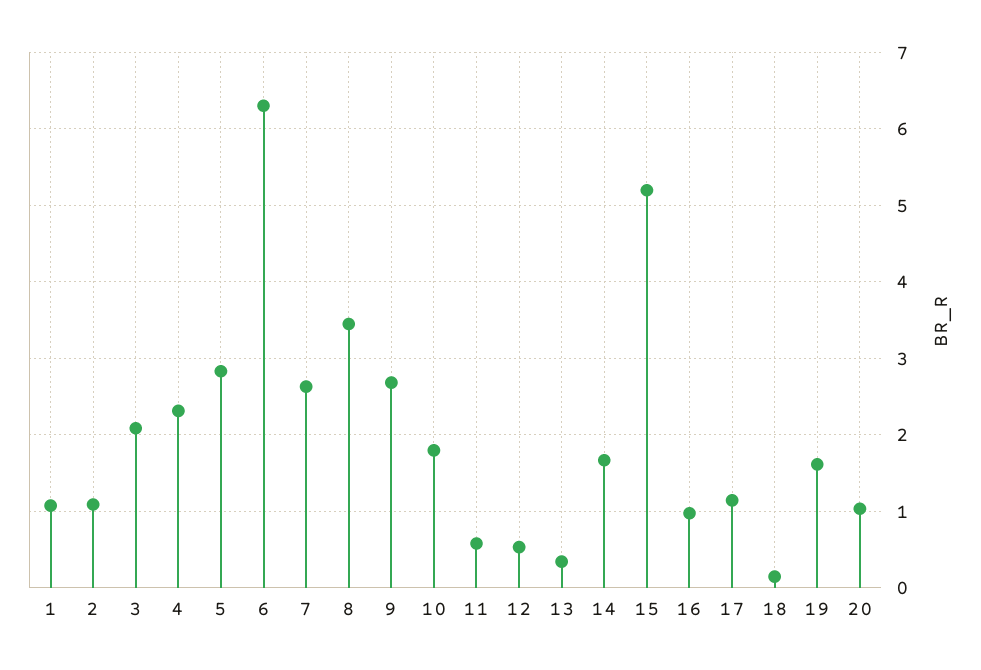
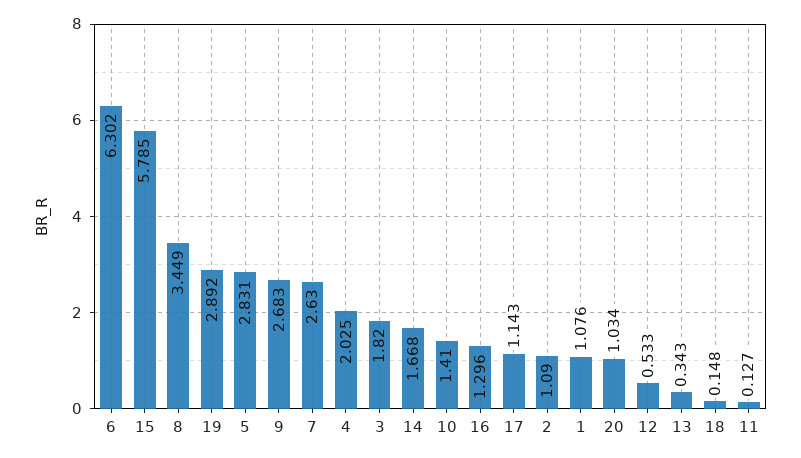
3: 2.1 -> 1.82
4: 2.3 -> 2.025
10: 1.8 -> 1.41
11: 0.6 -> 0.127
15: 5.2 -> 5.785
16: 1 -> 1.296
19: 1.6 -> 2.892

